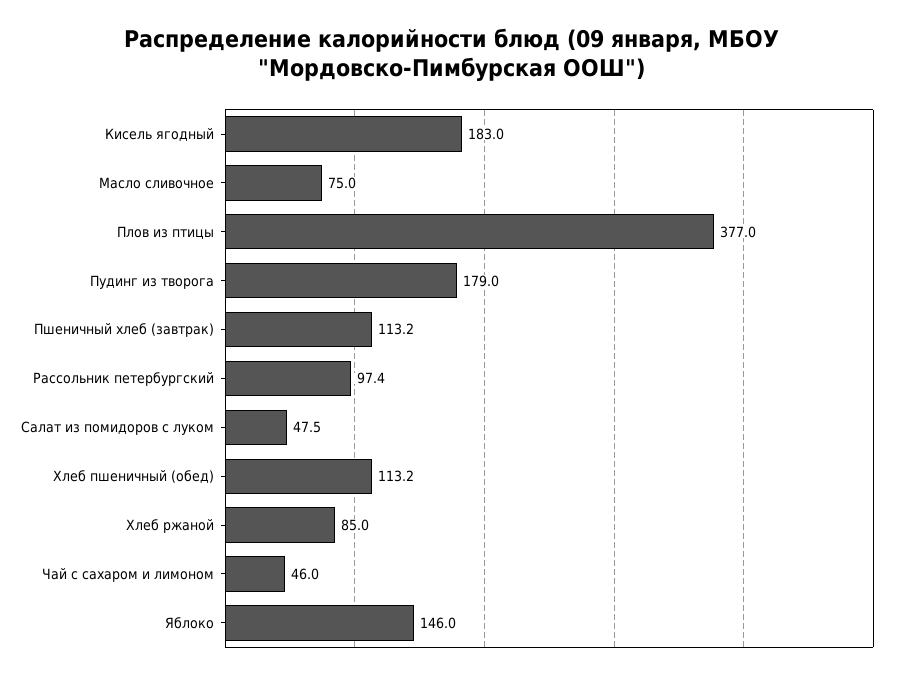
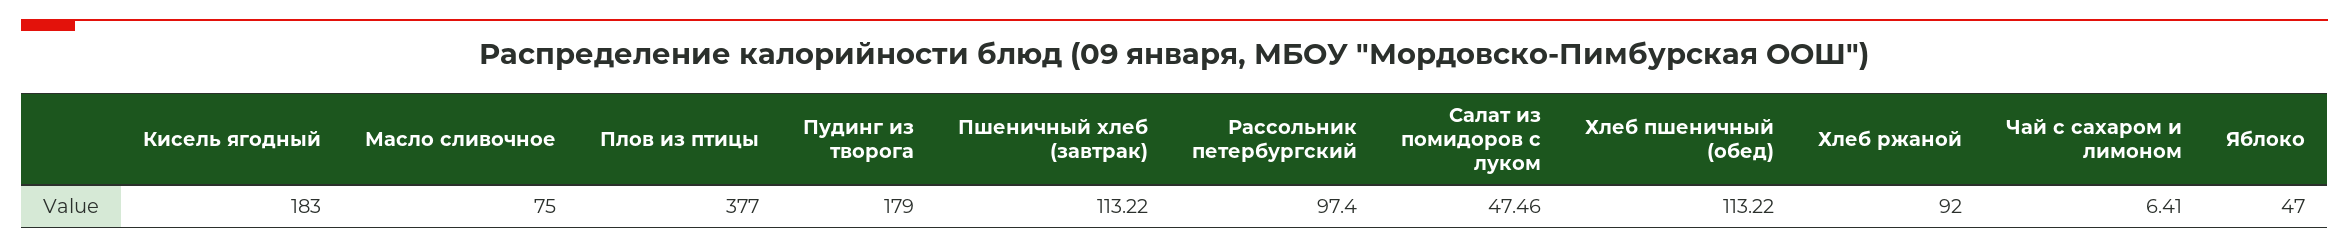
Хлеб ржаной: 85 -> 92
Чай с сахаром и лимоном: 46 -> 6.41
Яблоко: 146 -> 47

